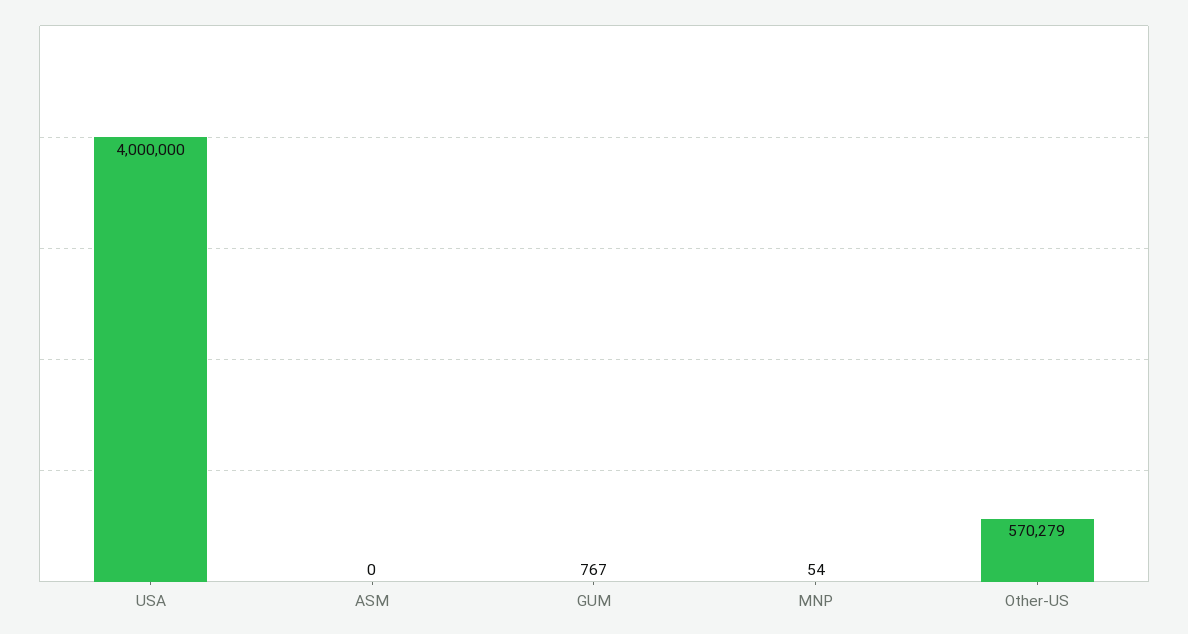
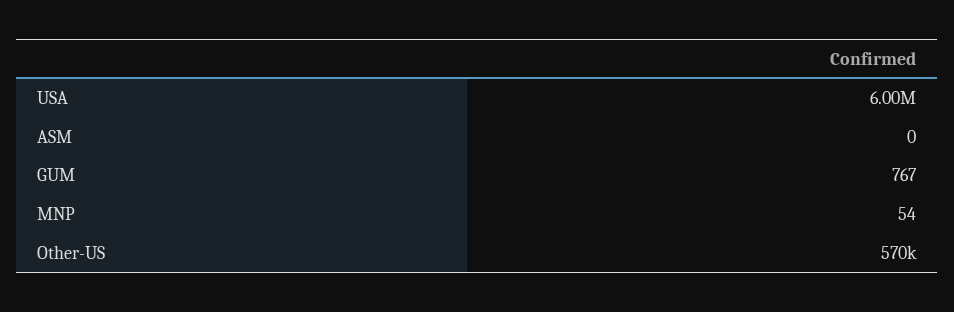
USA: 4000000 -> 6000000

